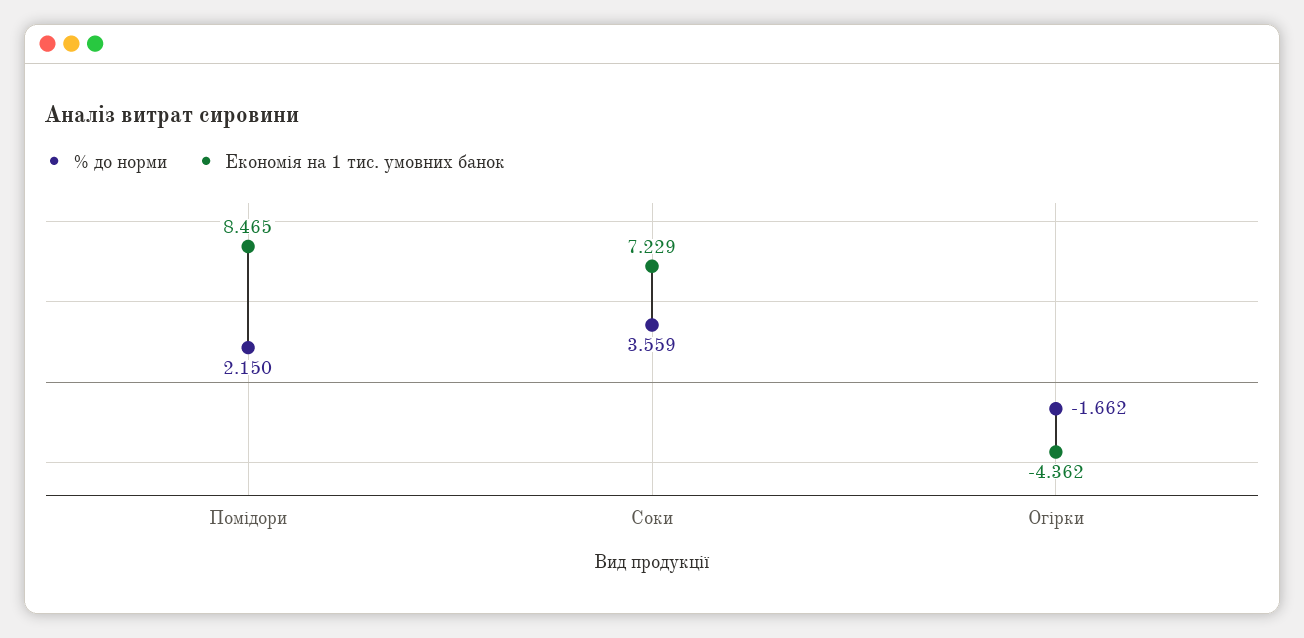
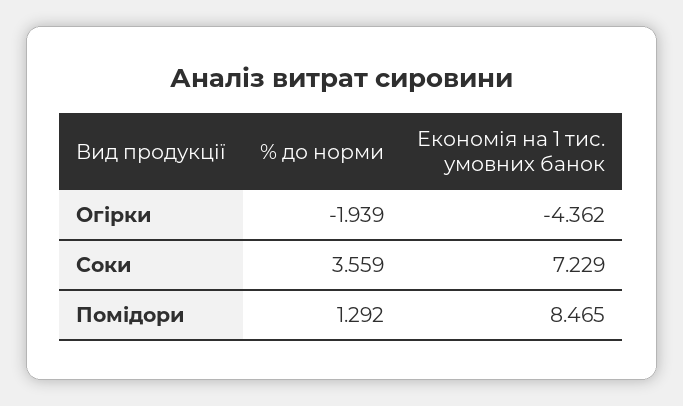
% до норми, Помідори: 2.15 -> 1.292
% до норми, Огірки: -1.662 -> -1.939

